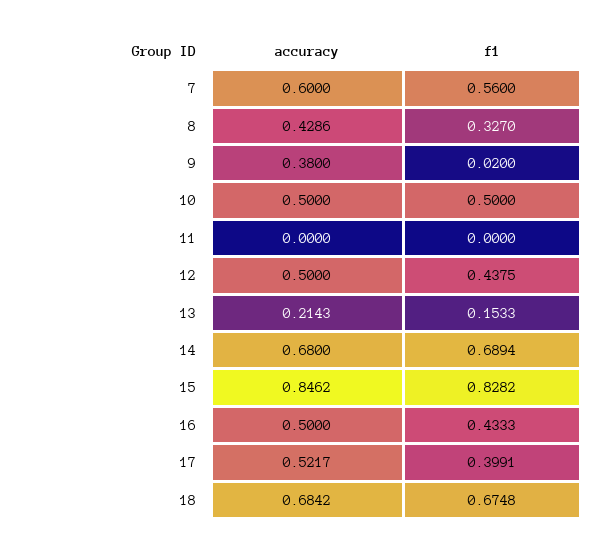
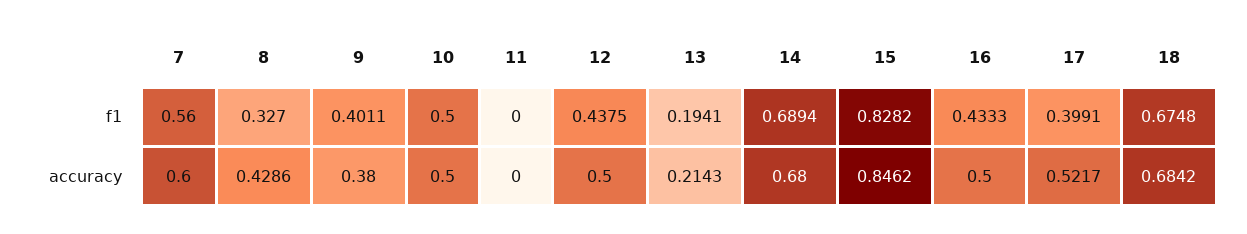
f1, 9: 0.02 -> 0.4011
f1, 13: 0.1533 -> 0.1941

